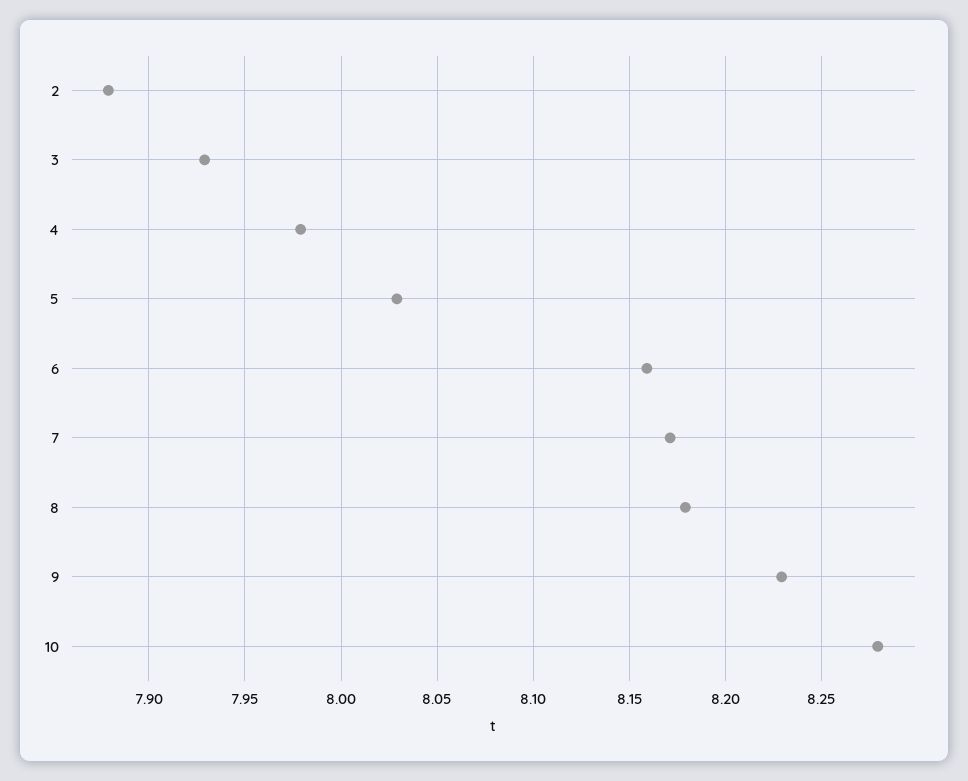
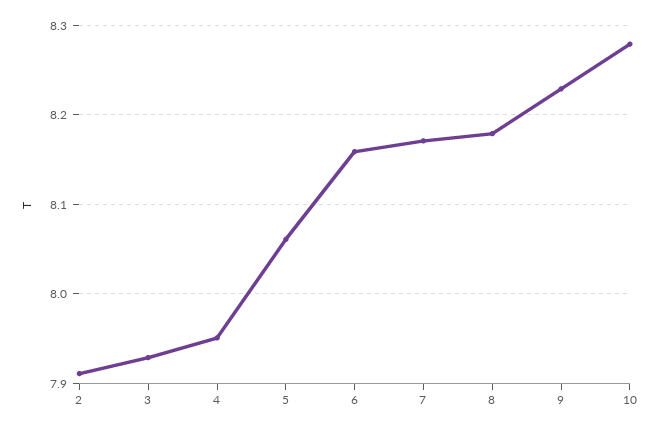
2: 7.88 -> 7.91
4: 7.98 -> 7.95
5: 8.03 -> 8.06

